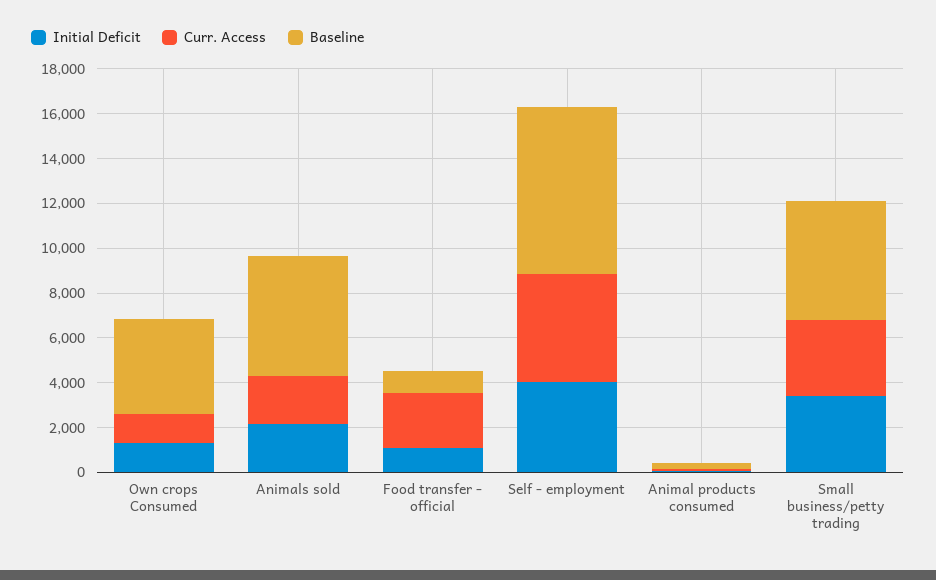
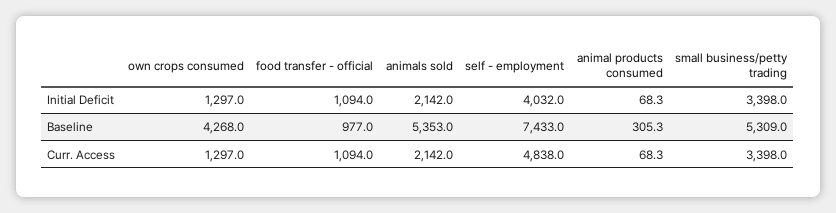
Curr. Access, Food transfer - official: 2500 -> 1094

